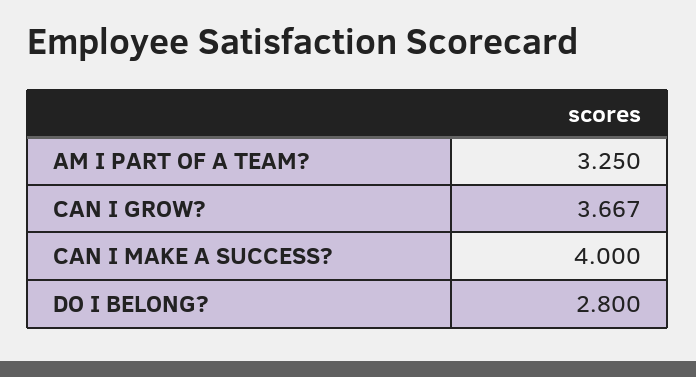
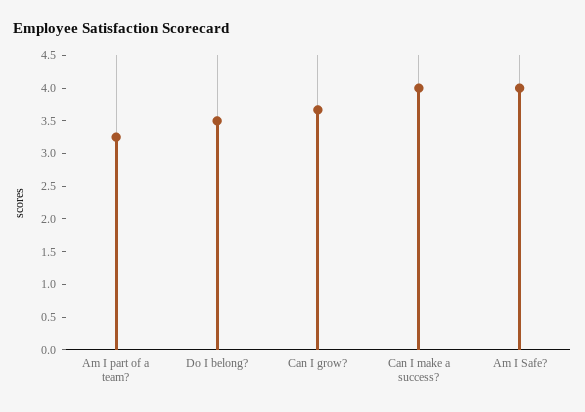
DO I BELONG?: 2.8 -> 3.5
Am I Safe?: none -> 4

